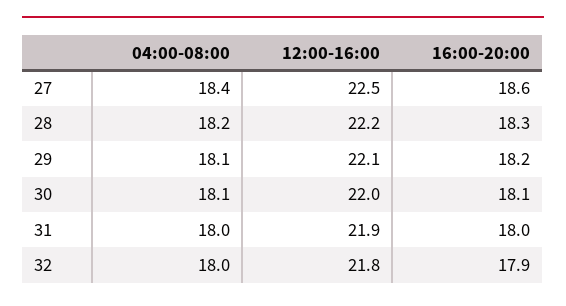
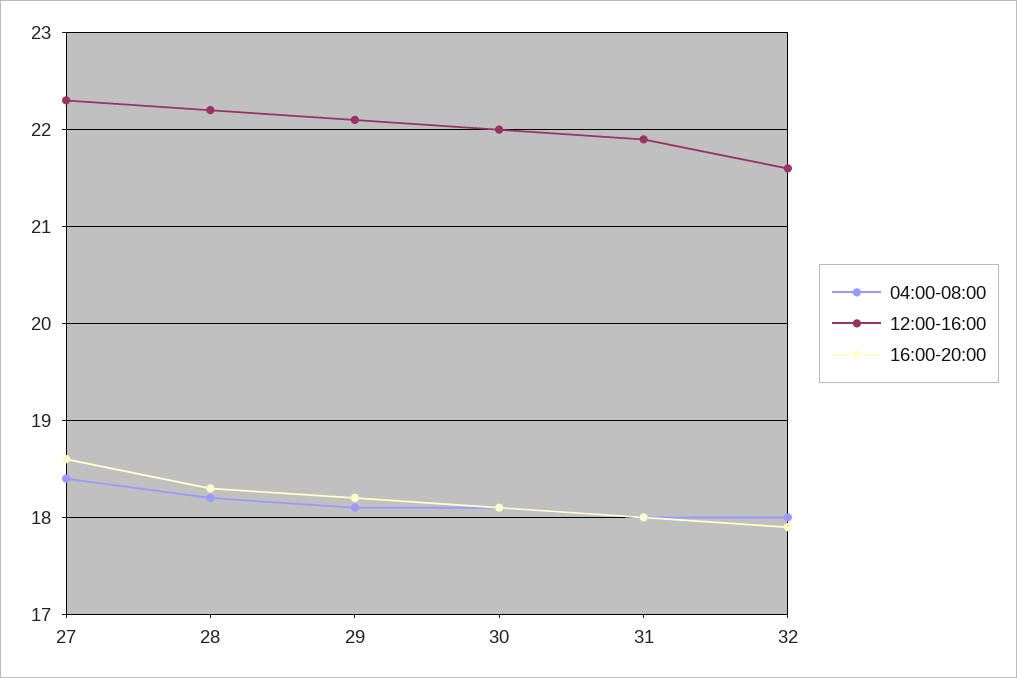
12:00-16:00, 27: 22.5 -> 22.3
12:00-16:00, 32: 21.8 -> 21.6

